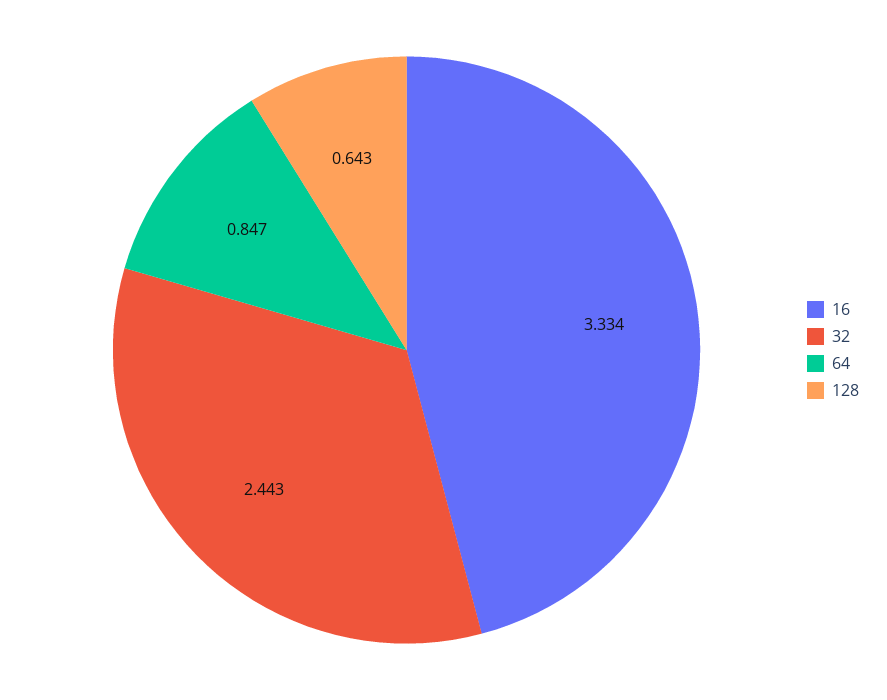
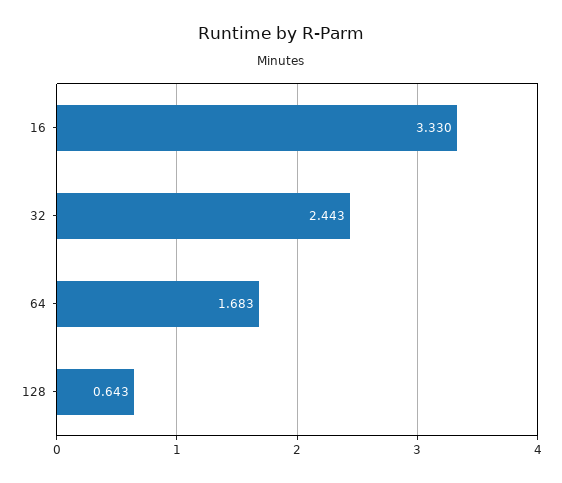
16: 3.334 -> 3.33
64: 0.847 -> 1.683

